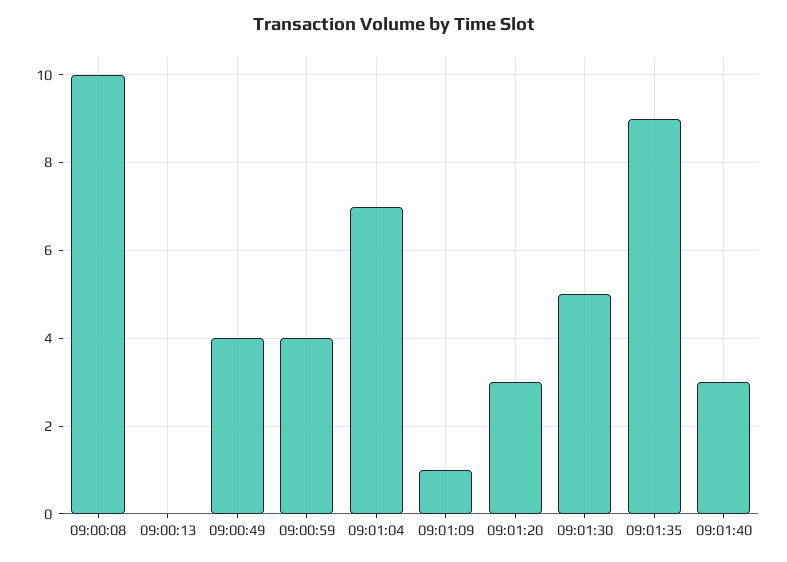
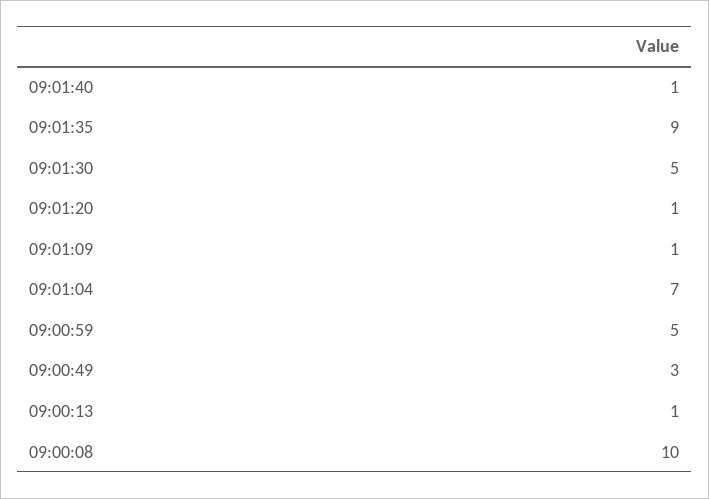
09:00:13: 0 -> 1
09:00:49: 4 -> 3
09:00:59: 4 -> 5
09:01:20: 3 -> 1
09:01:40: 3 -> 1

